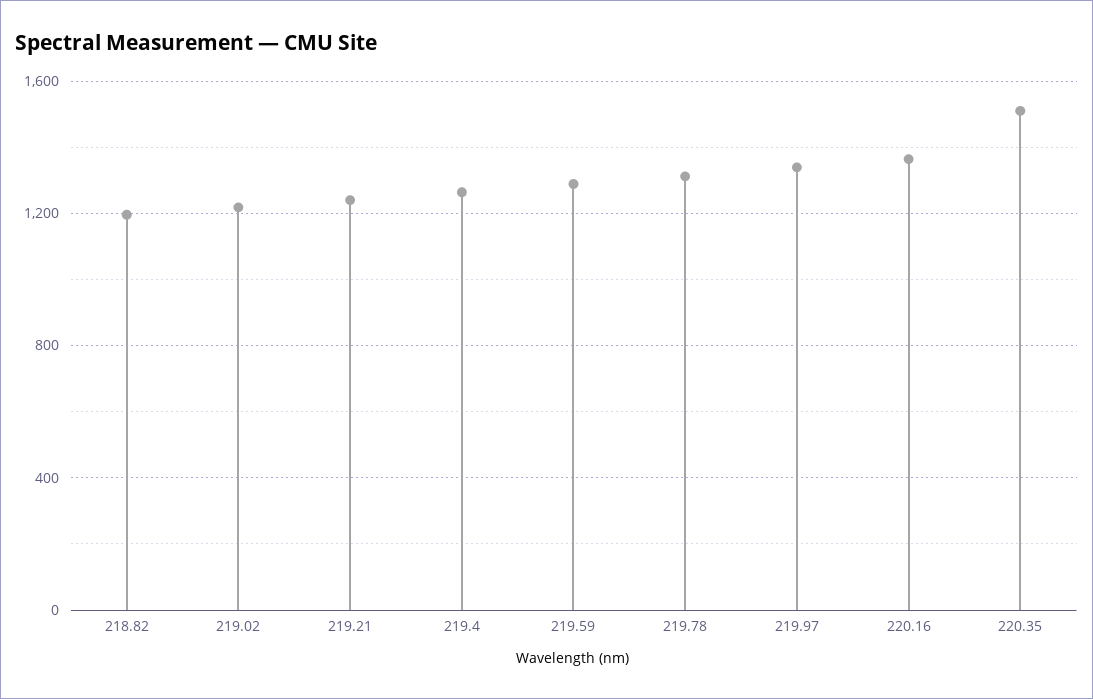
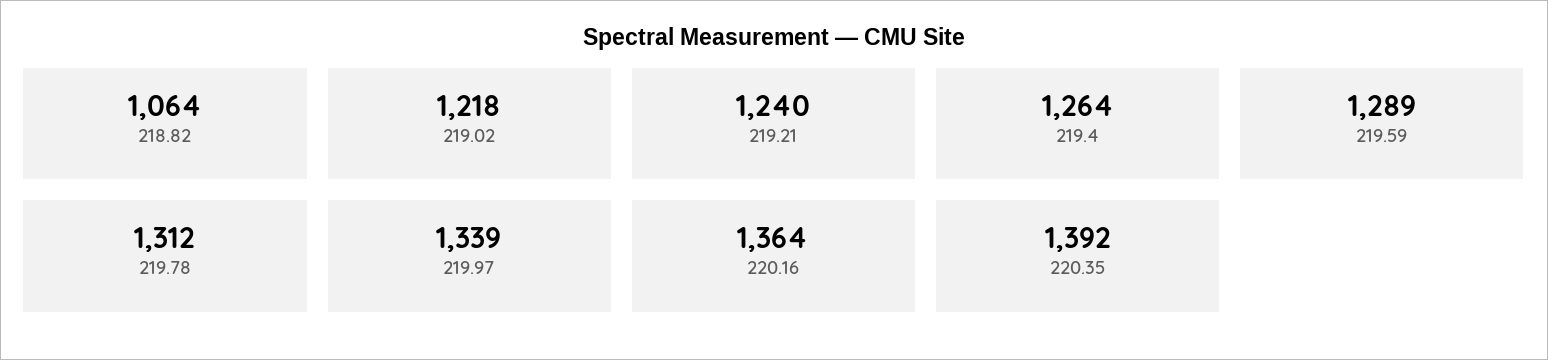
218.82: 1200 -> 1064
220.35: 1500 -> 1392

